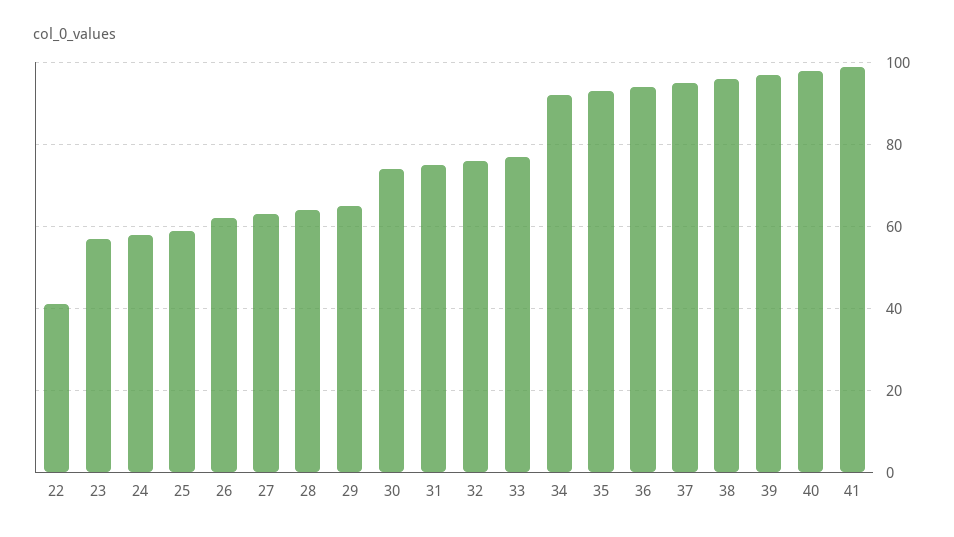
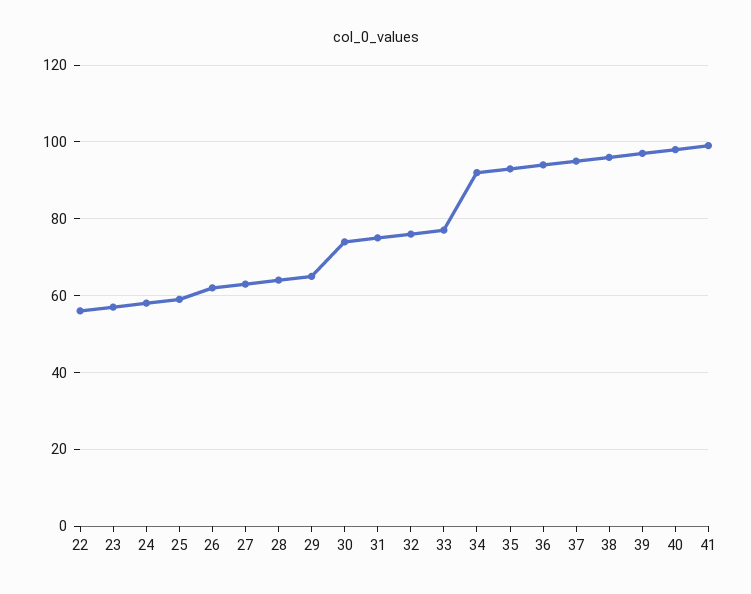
22: 40 -> 55

